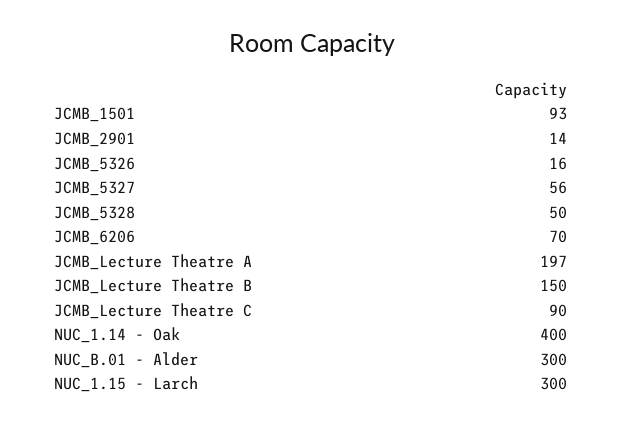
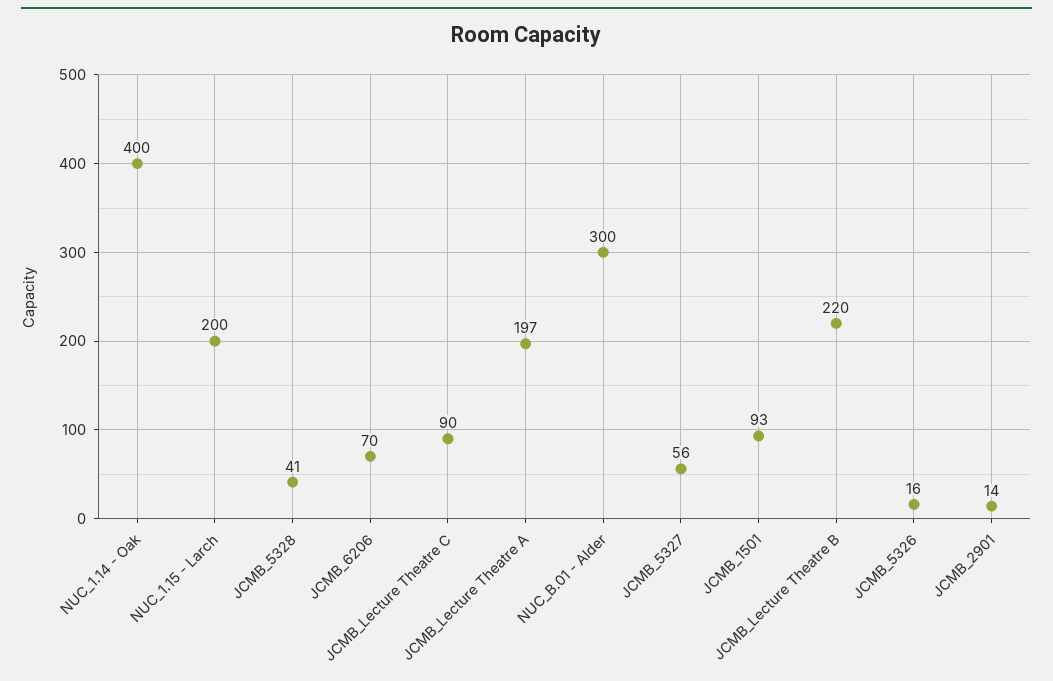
JCMB_5328: 50 -> 41
JCMB_Lecture Theatre B: 150 -> 220
NUC_1.15 - Larch: 300 -> 200

